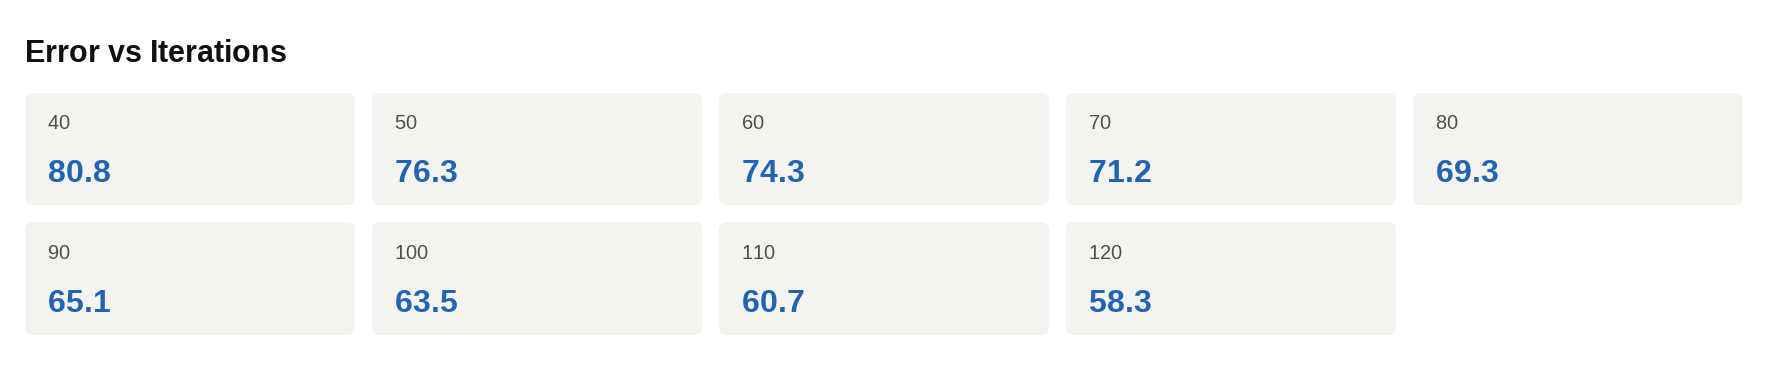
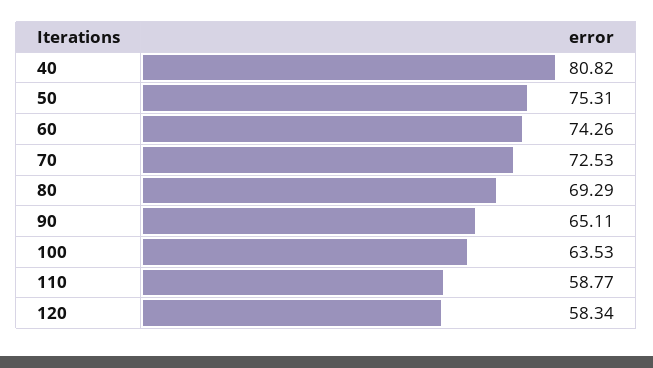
50: 76.3 -> 75.31
70: 71.2 -> 72.53
110: 60.7 -> 58.77

